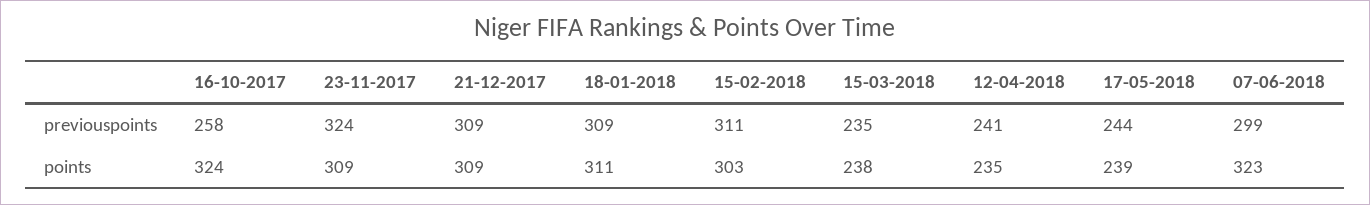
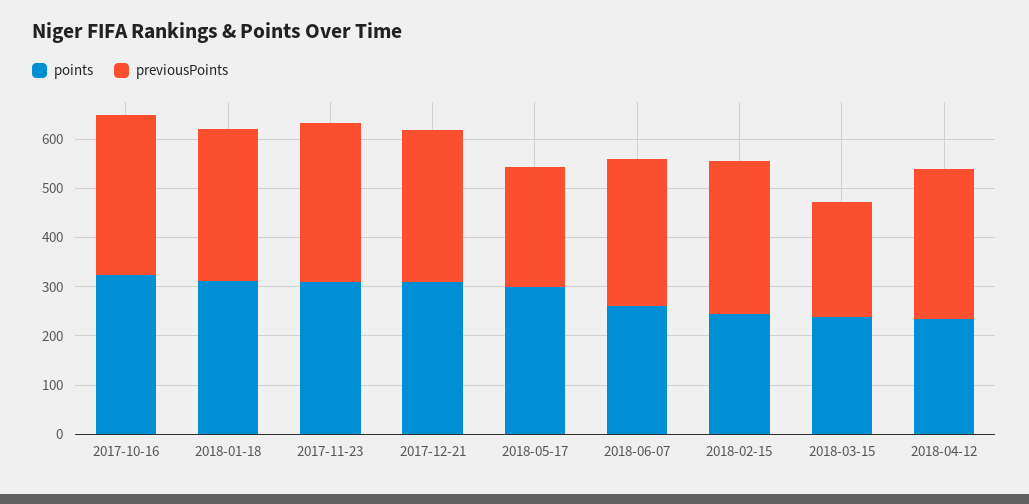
previouspoints, 16-10-2017: 258 -> 320
previouspoints, 12-04-2018: 241 -> 300
points, 15-02-2018: 303 -> 240
points, 17-05-2018: 239 -> 300
points, 07-06-2018: 323 -> 260

